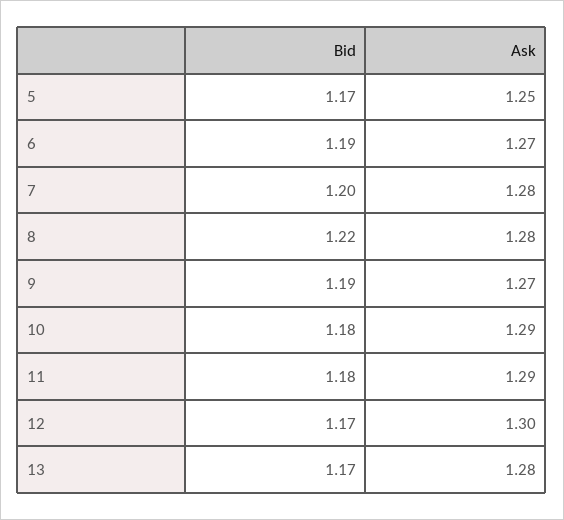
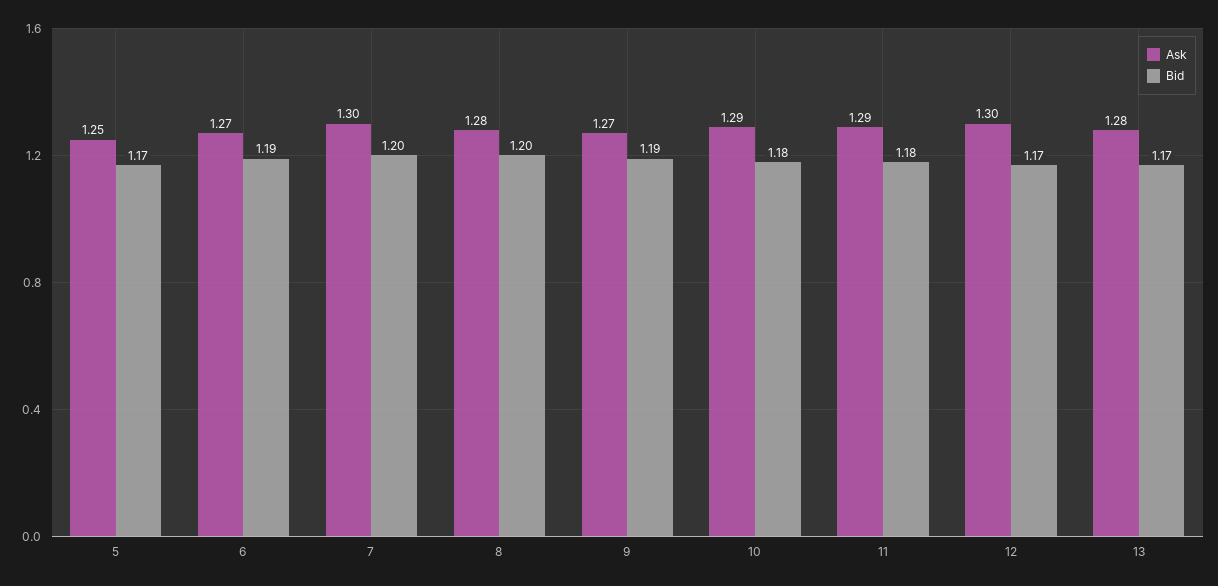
Ask, 7: 1.28 -> 1.3
Bid, 8: 1.22 -> 1.2

